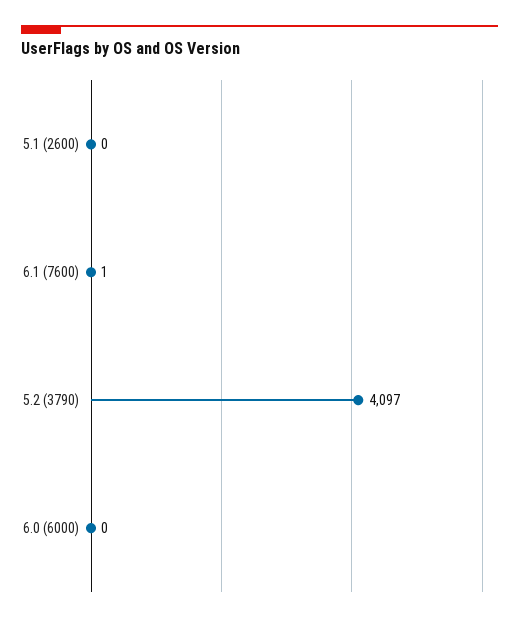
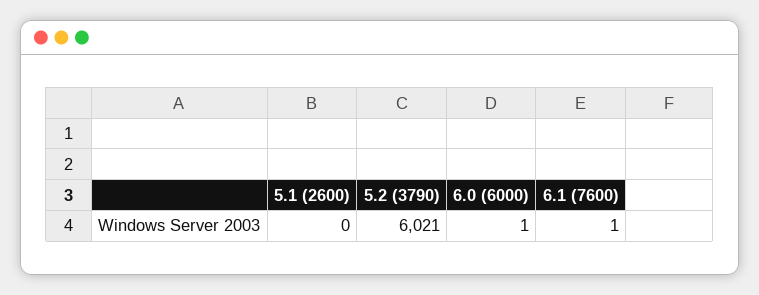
5.2 (3790): 4097 -> 6021
6.0 (6000): 0 -> 1

